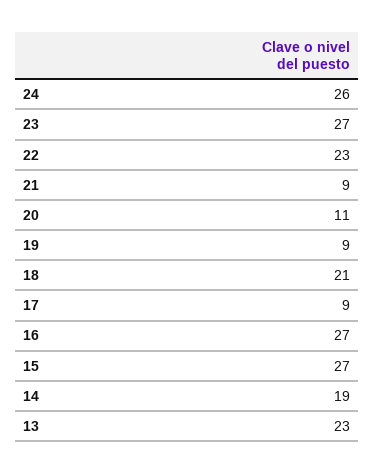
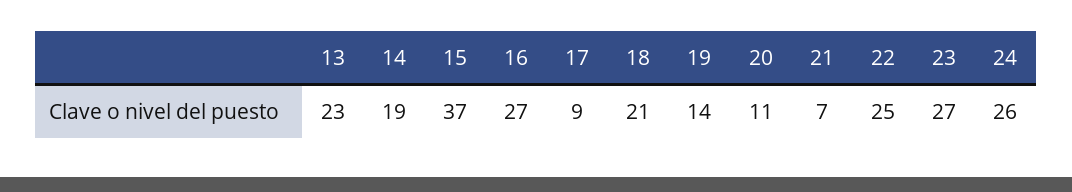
22: 23 -> 25
21: 9 -> 7
19: 9 -> 14
15: 27 -> 37

